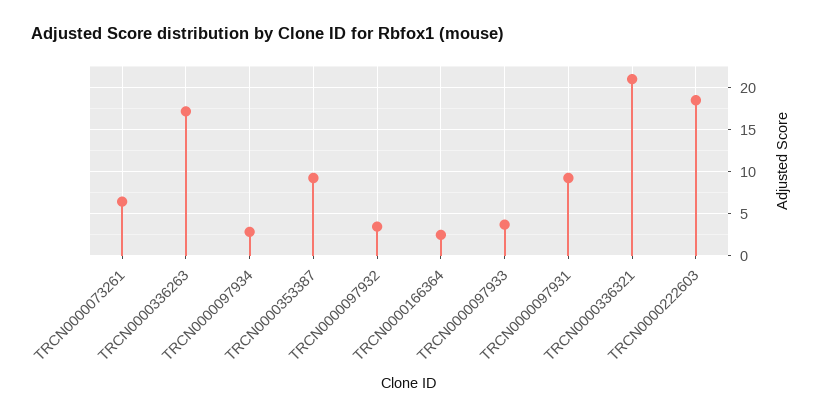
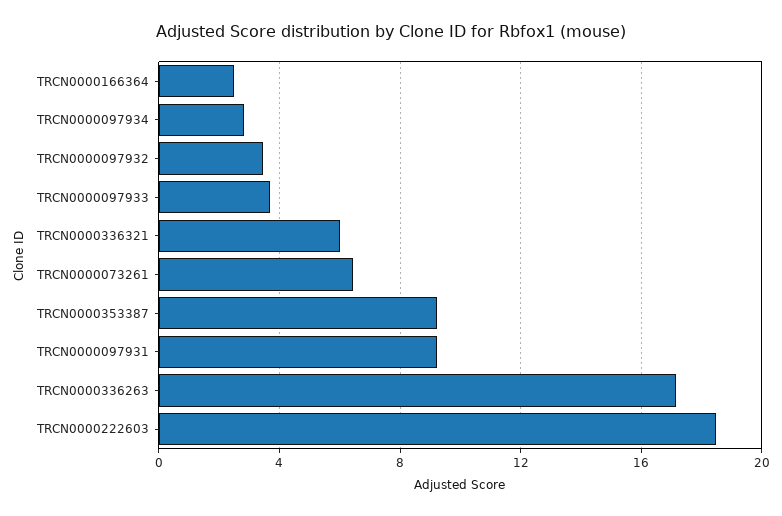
TRCN0000336321: 21 -> 6

